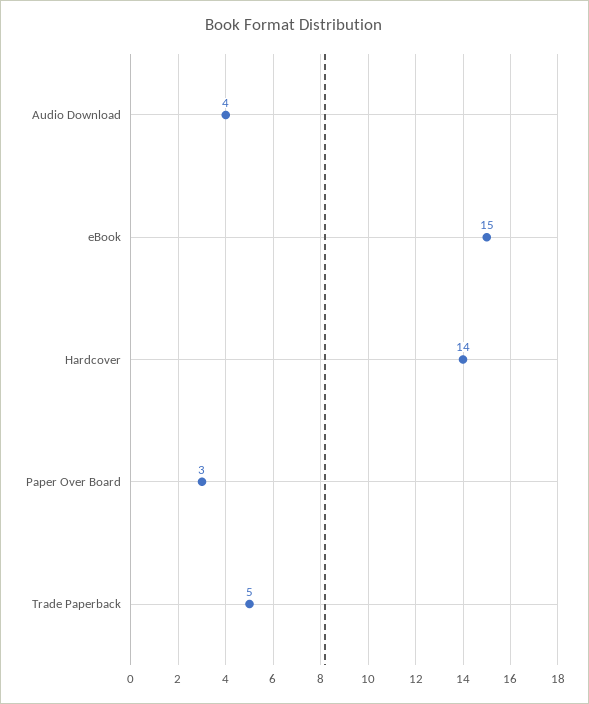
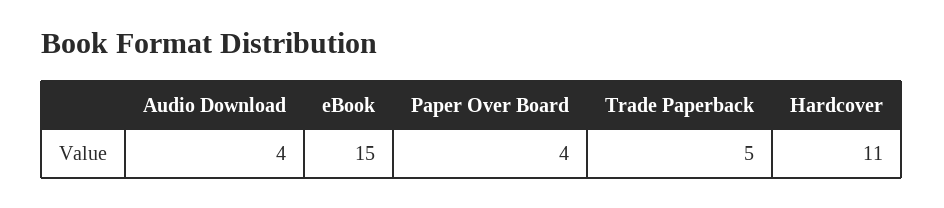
Hardcover: 14 -> 11
Paper Over Board: 3 -> 4

